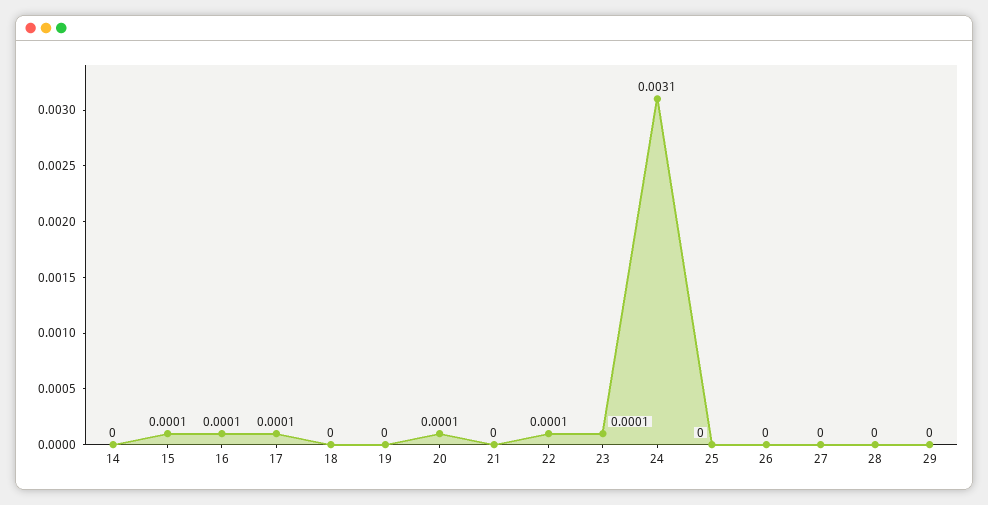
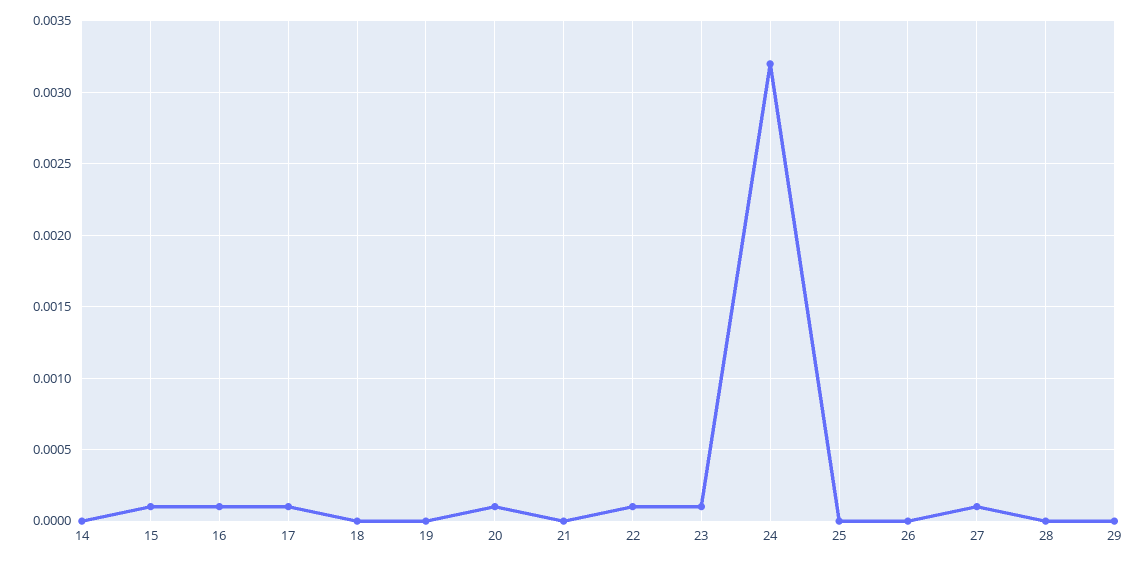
24: 0.0031 -> 0.0032
27: 0 -> 0.0001

